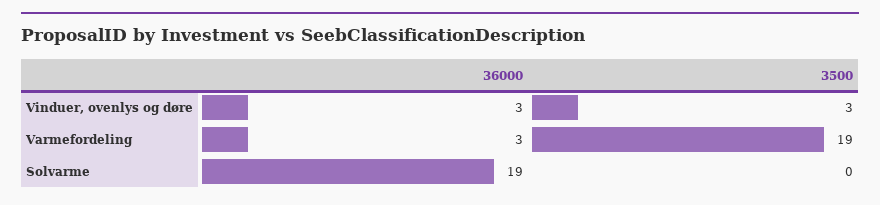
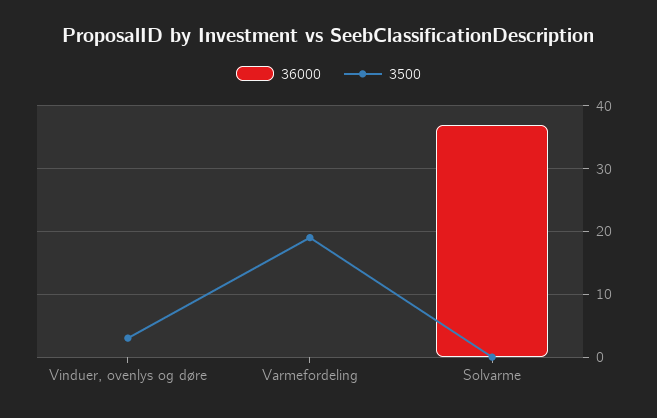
36000, Vinduer, ovenlys og døre: 3 -> 0
36000, Varmefordeling: 3 -> 0
36000, Solvarme: 19 -> 37

